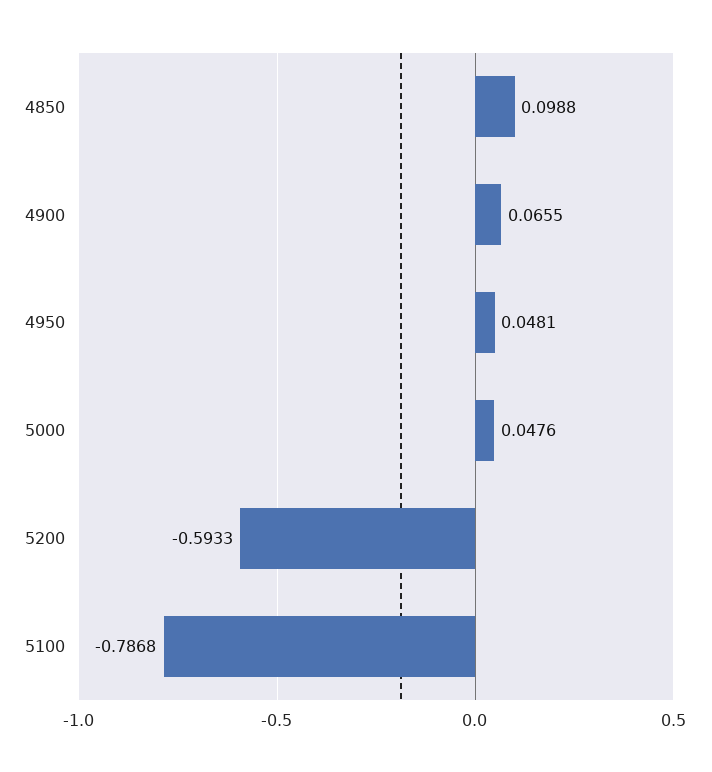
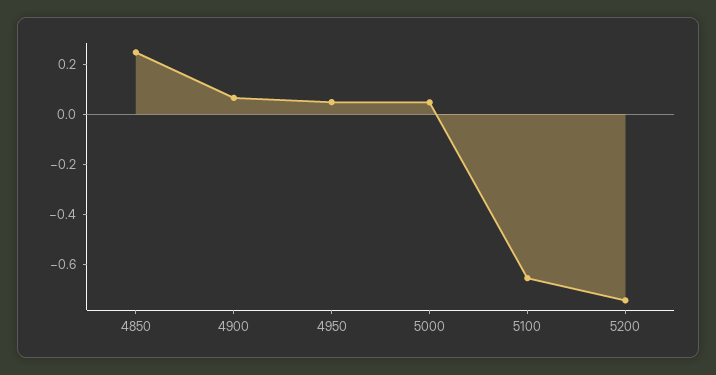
4850: 0.0988 -> 0.25
5200: -0.5933 -> -0.75
5100: -0.7868 -> -0.65

